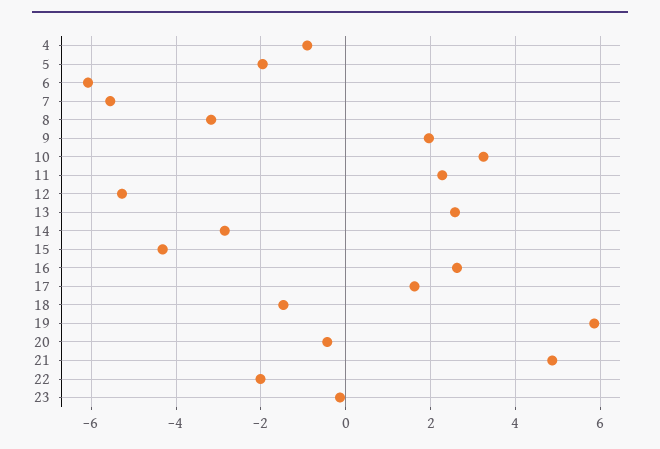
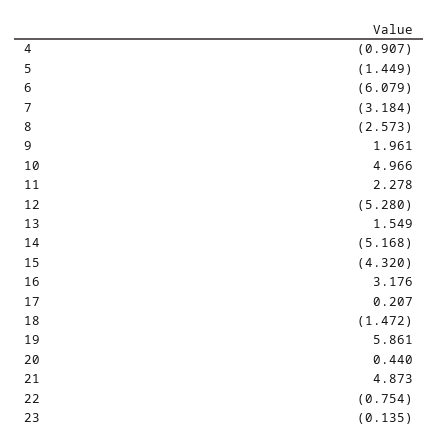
5: -2 -> -1.449
7: -5.6 -> -3.184
8: -3.2 -> -2.573
10: 3.2 -> 4.966
13: 2.6 -> 1.549
14: -2.8 -> -5.168
16: 2.6 -> 3.176
17: 1.6 -> 0.207
20: -0.4 -> 0.44
22: -2 -> -0.754

